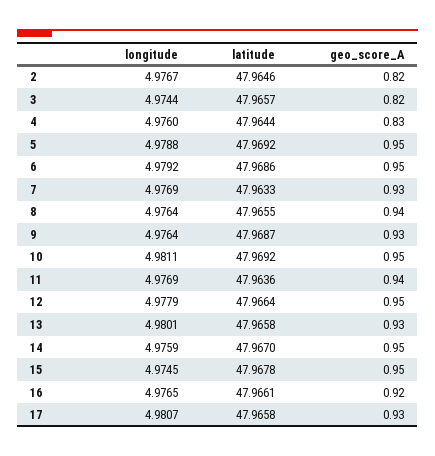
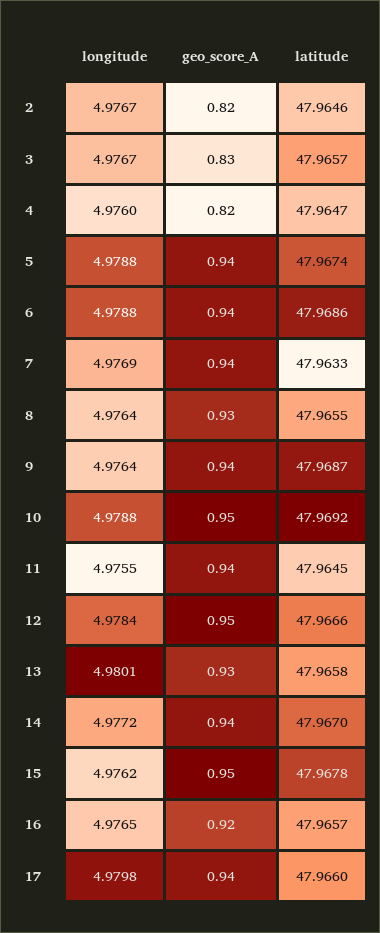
longitude, 3: 4.9744 -> 4.9767
geo_score_A, 3: 0.82 -> 0.83
latitude, 4: 47.9644 -> 47.9647
geo_score_A, 4: 0.83 -> 0.82
latitude, 5: 47.9692 -> 47.9674
geo_score_A, 5: 0.95 -> 0.94
longitude, 6: 4.9792 -> 4.9788
geo_score_A, 6: 0.95 -> 0.94
geo_score_A, 7: 0.93 -> 0.94
geo_score_A, 8: 0.94 -> 0.93
geo_score_A, 9: 0.93 -> 0.94
longitude, 10: 4.9811 -> 4.9788
longitude, 11: 4.9769 -> 4.9755
latitude, 11: 47.9636 -> 47.9645
longitude, 12: 4.9779 -> 4.9784
latitude, 12: 47.9664 -> 47.9666
longitude, 14: 4.9759 -> 4.9772
geo_score_A, 14: 0.95 -> 0.94
longitude, 15: 4.9745 -> 4.9762
latitude, 16: 47.9661 -> 47.9657
longitude, 17: 4.9807 -> 4.9798
latitude, 17: 47.9658 -> 47.966
geo_score_A, 17: 0.93 -> 0.94

